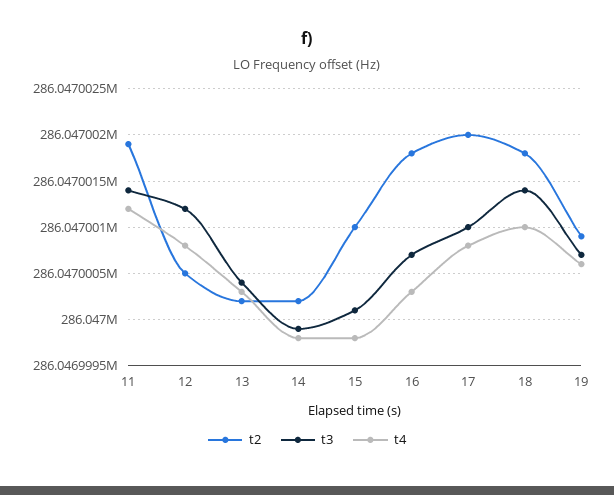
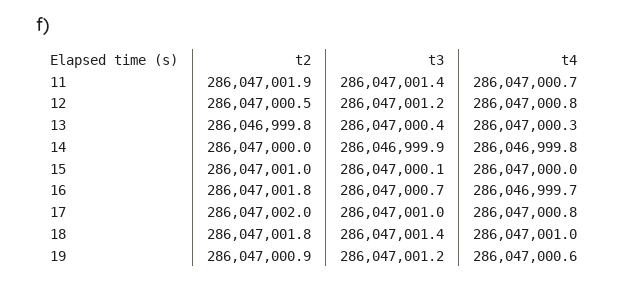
t4, 11: 286047001.2 -> 286047000.7
t2, 13: 286047000.2 -> 286046999.8
t2, 14: 286047000.2 -> 286047000
t4, 15: 286046999.8 -> 286047000
t4, 16: 286047000.3 -> 286046999.7
t3, 19: 286047000.7 -> 286047001.2

